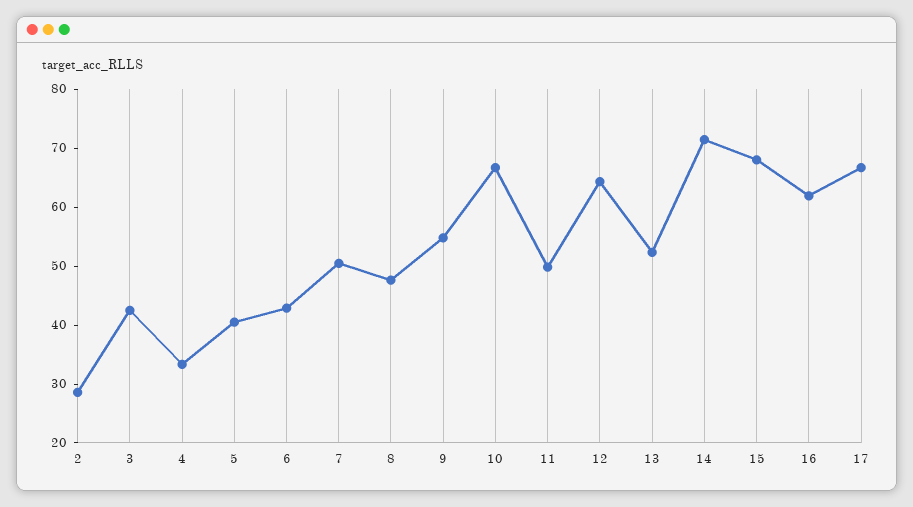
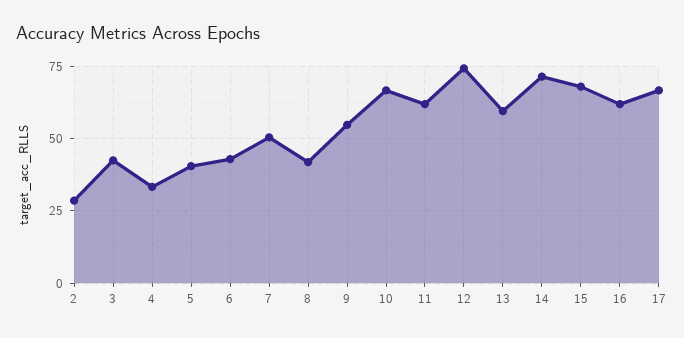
8: 48 -> 42.5
11: 50 -> 62.5
12: 64 -> 75
13: 52 -> 60

